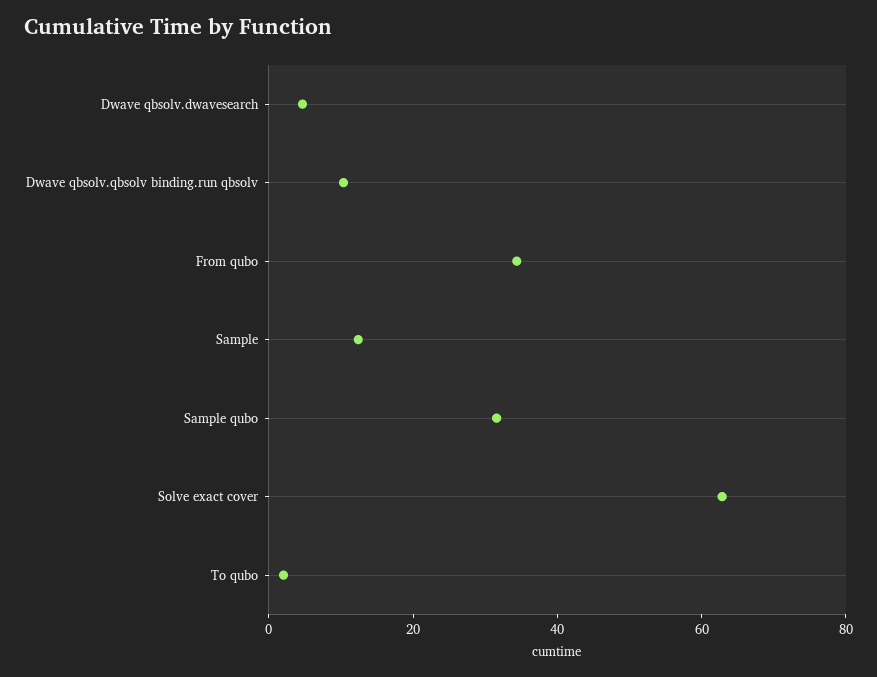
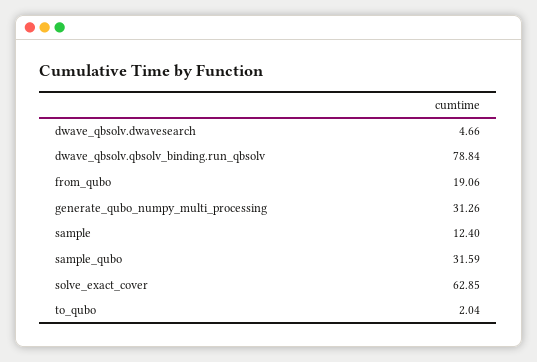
Dwave qbsolv.qbsolv binding.run qbsolv: 10 -> 78.84
From qubo: 35 -> 19.06
generate_qubo_numpy_multi_processing: none -> 31.26

